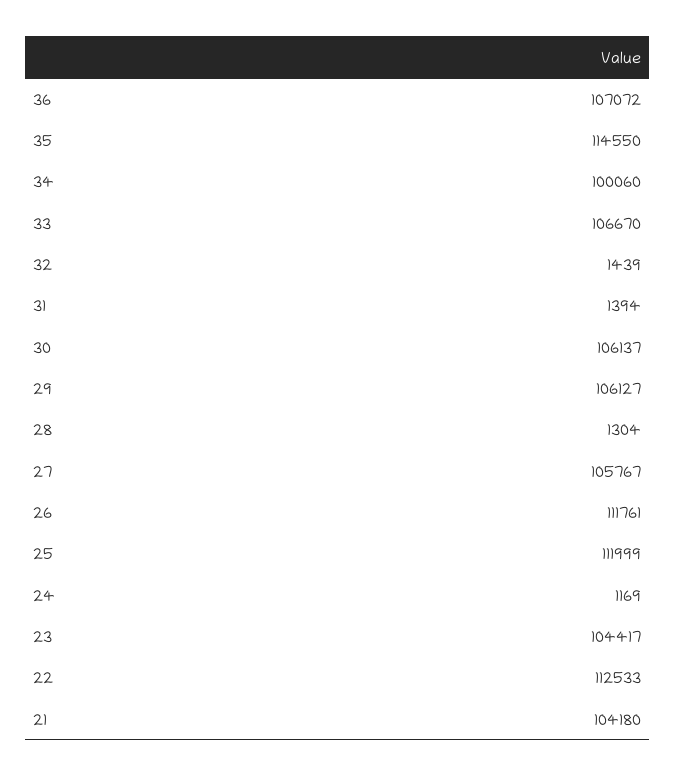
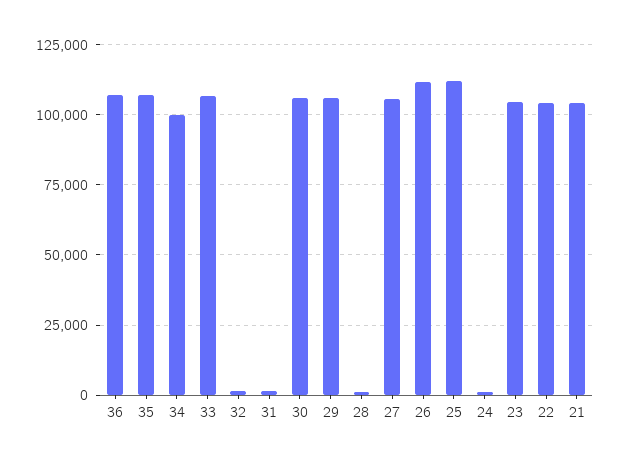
35: 114550 -> 107500
22: 112533 -> 105000

